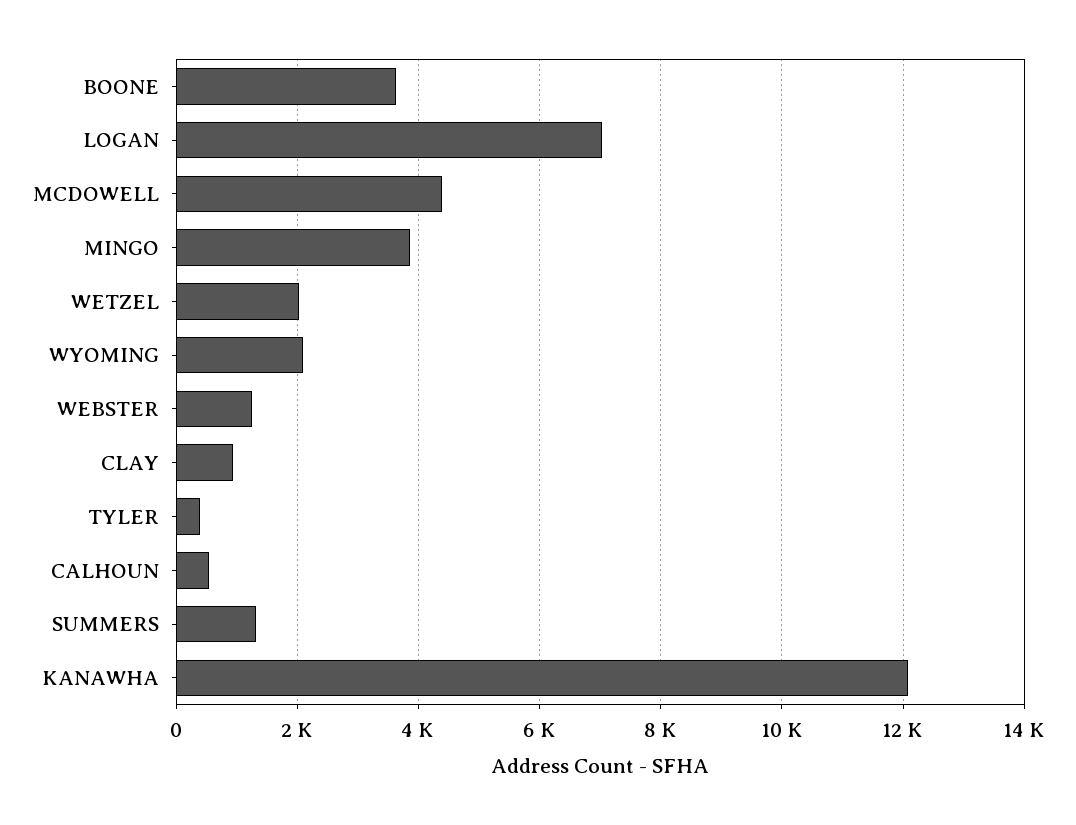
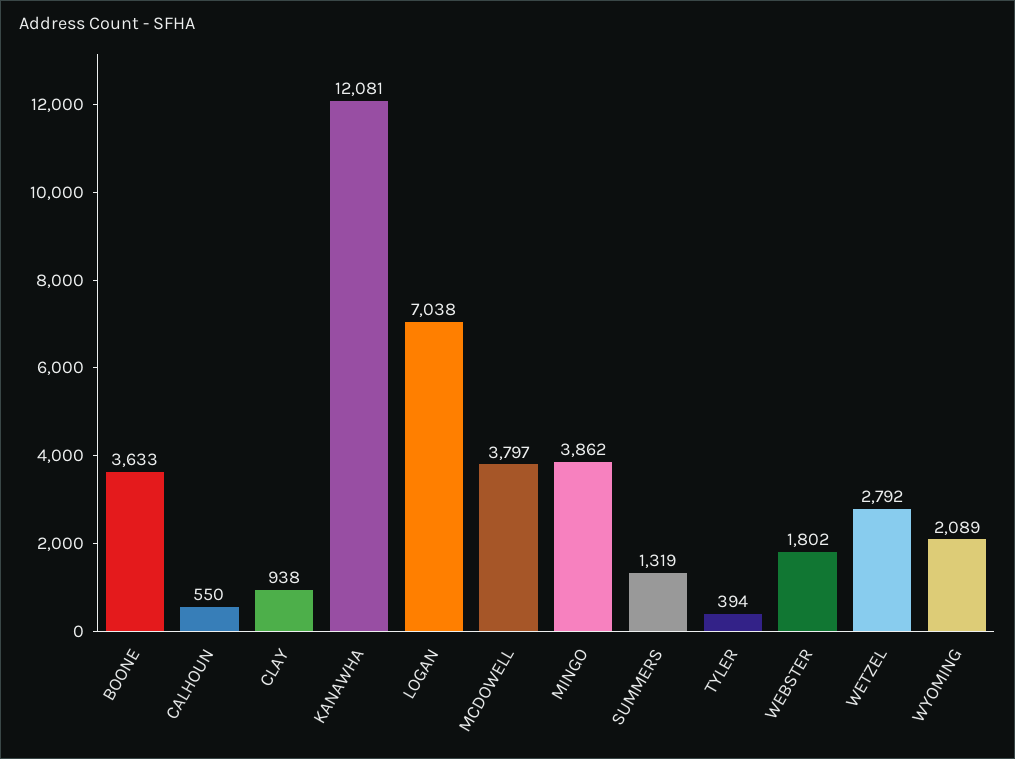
MCDOWELL: 4400 -> 3797
WETZEL: 2000 -> 2792
WEBSTER: 1200 -> 1802

